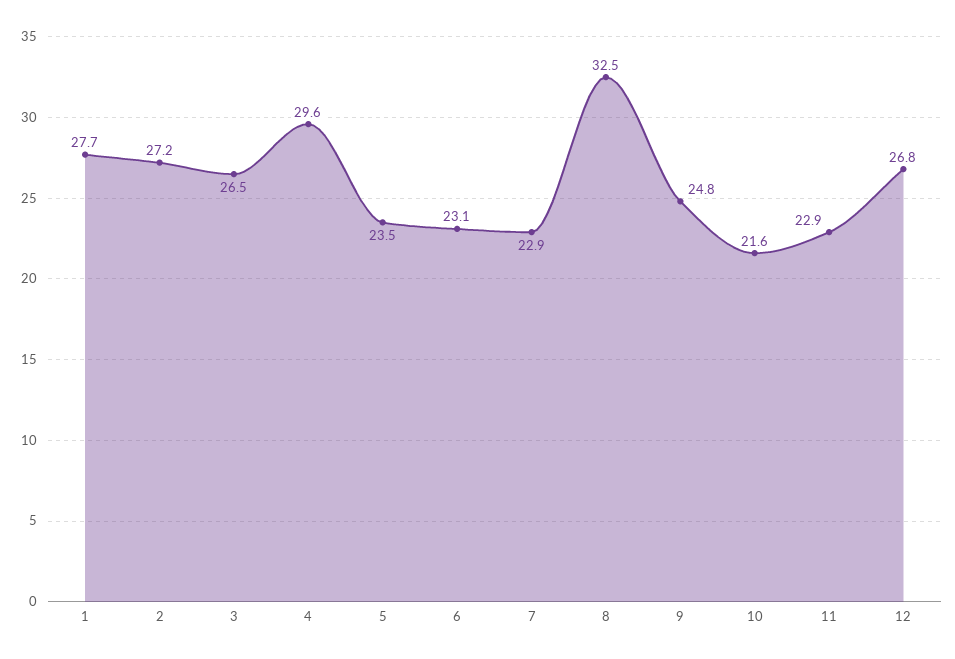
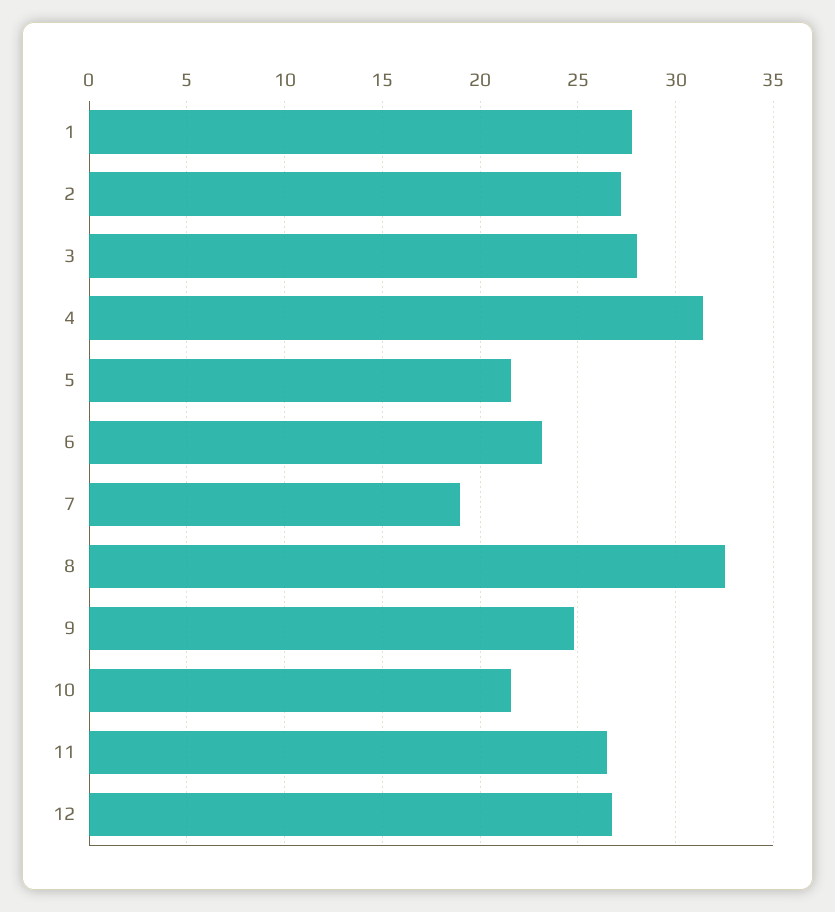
3: 26.5 -> 28
4: 29.6 -> 31.5
5: 23.5 -> 21.5
7: 22.9 -> 19
11: 22.9 -> 26.5

